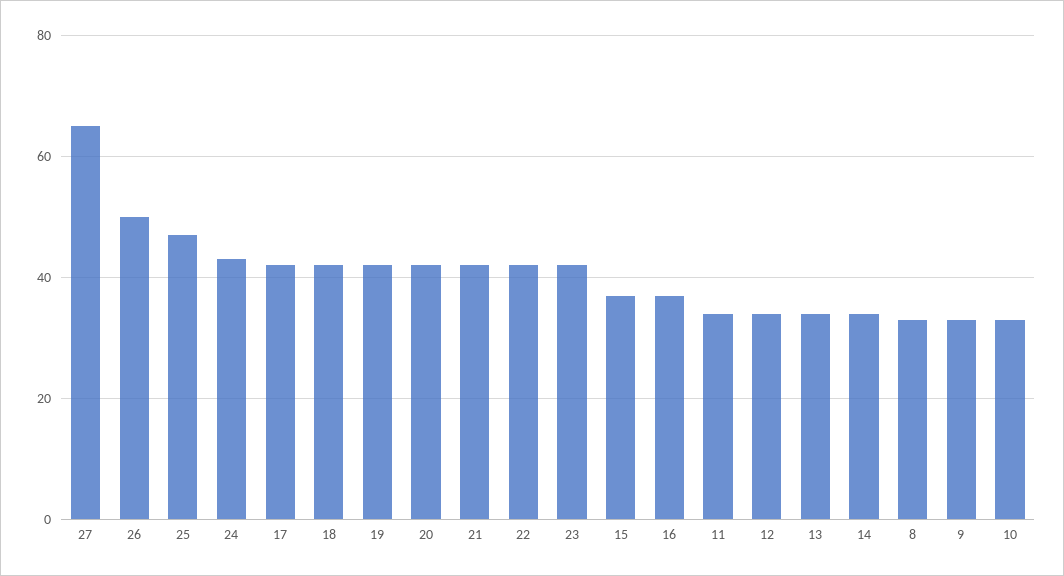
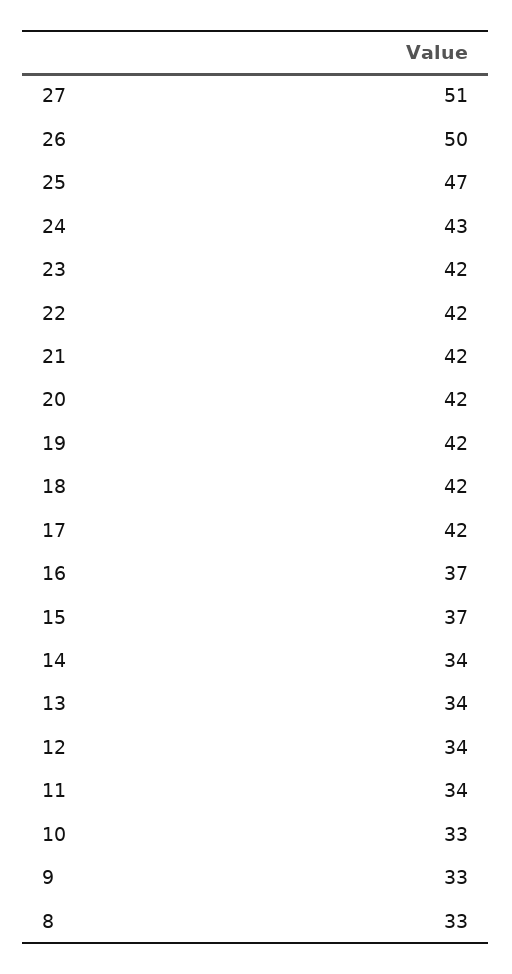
27: 65 -> 51

